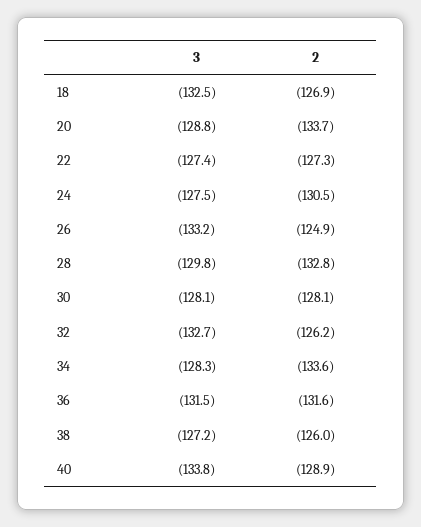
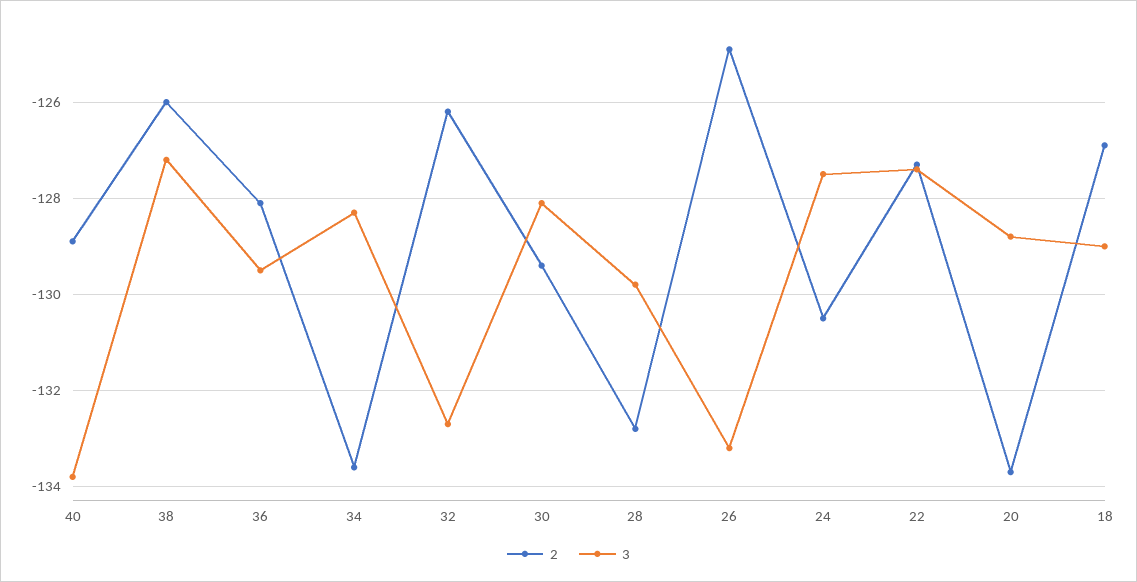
3, 18: -132.5 -> -129
2, 30: -128.1 -> -129.5
3, 36: -131.5 -> -129.5
2, 36: -131.6 -> -128

